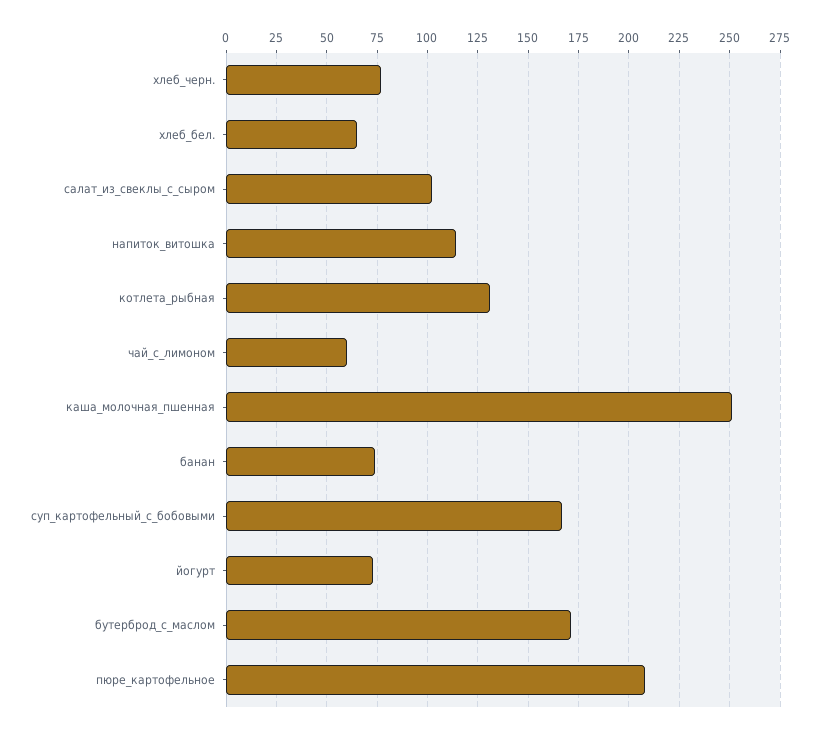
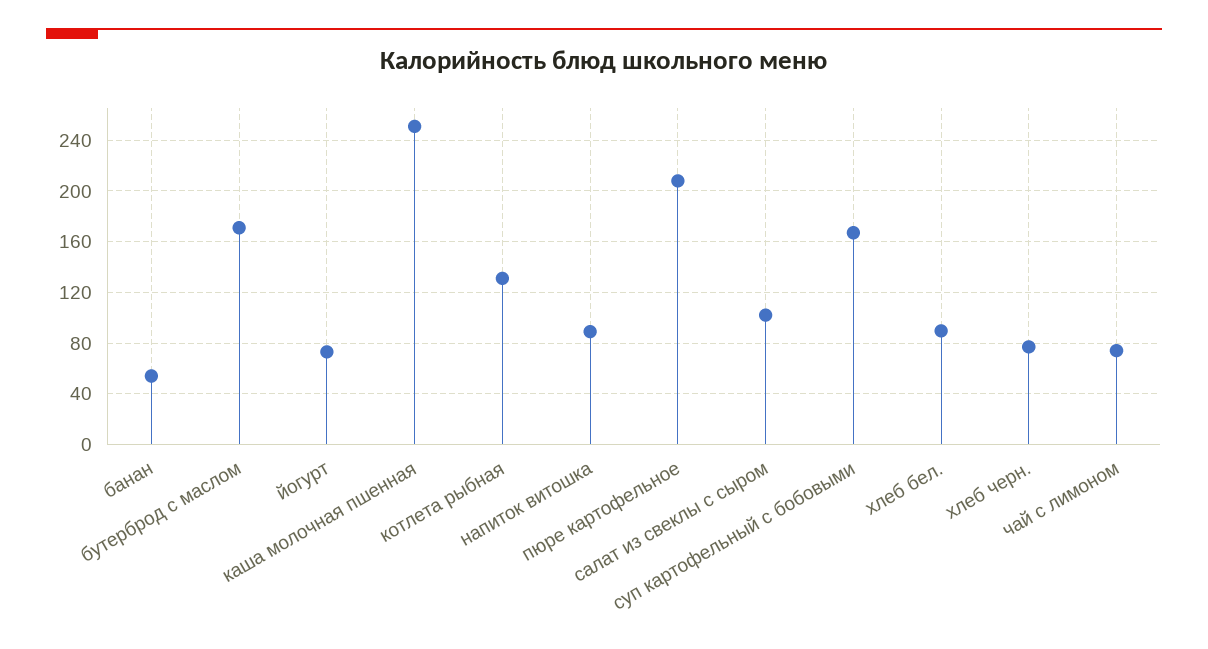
хлеб_бел.: 65 -> 90
напиток_витошка: 115 -> 90
чай_с_лимоном: 60 -> 75
банан: 75 -> 55

